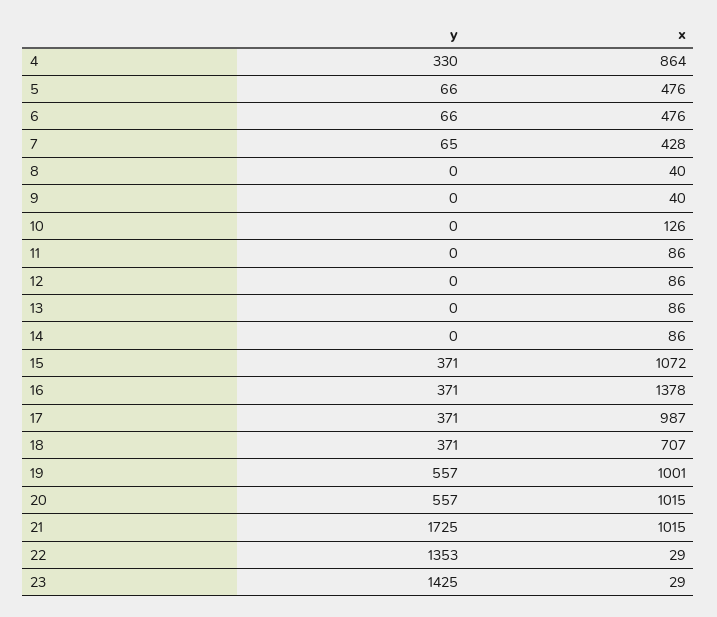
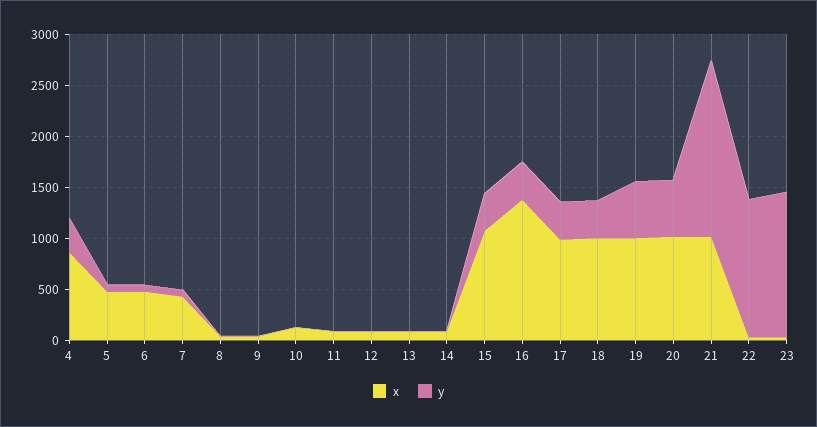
x, 18: 707 -> 1000

